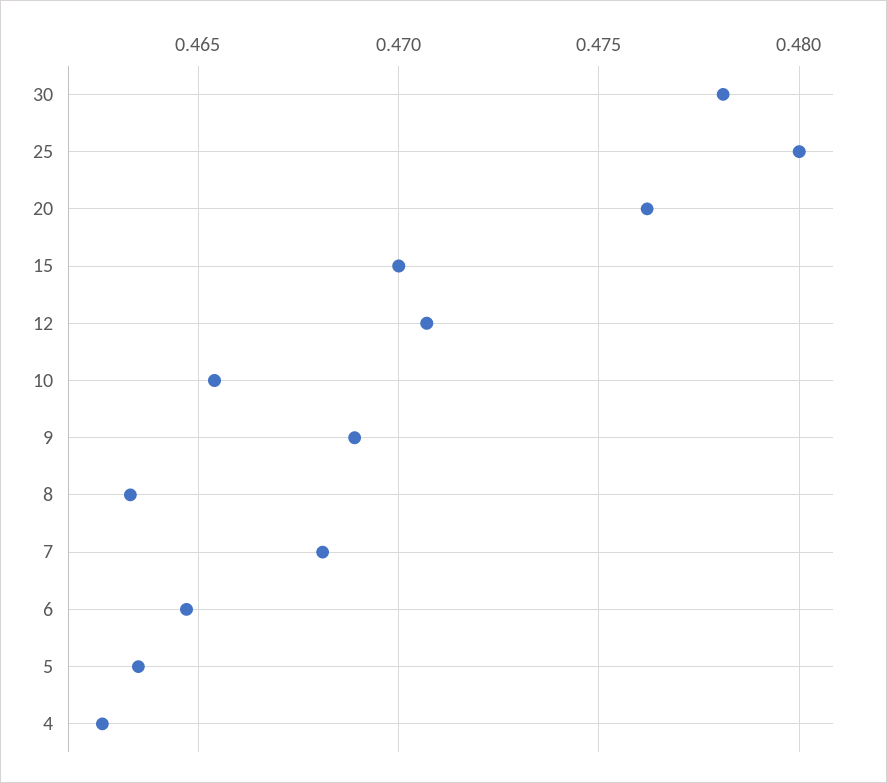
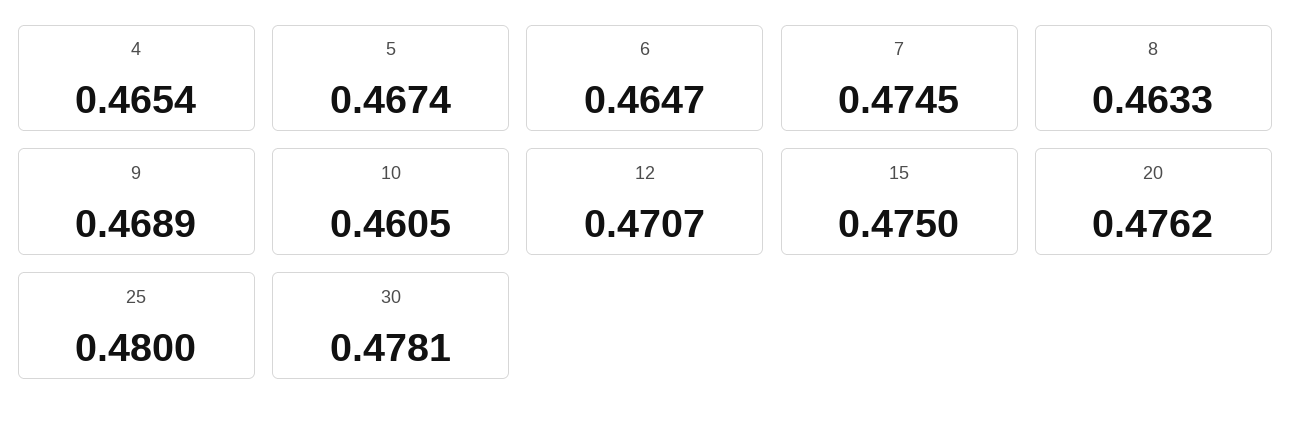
15: 0.47 -> 0.475
10: 0.4655 -> 0.4605
7: 0.468 -> 0.4745
5: 0.4635 -> 0.4674
4: 0.4625 -> 0.4654

